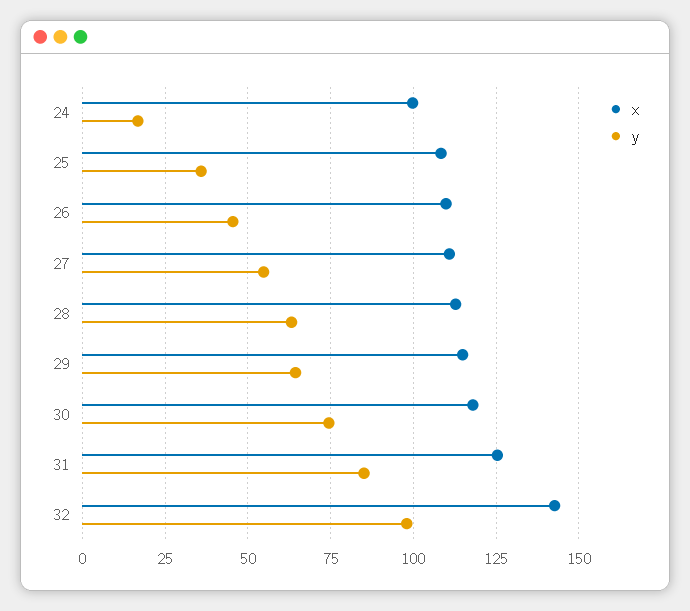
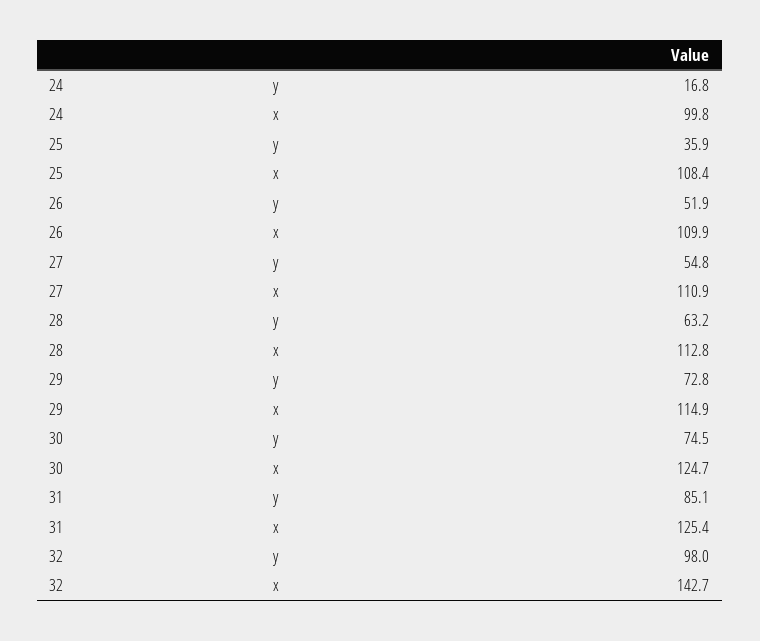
y, 26: 45 -> 51.9
y, 29: 65 -> 72.8
x, 30: 117.5 -> 124.7

